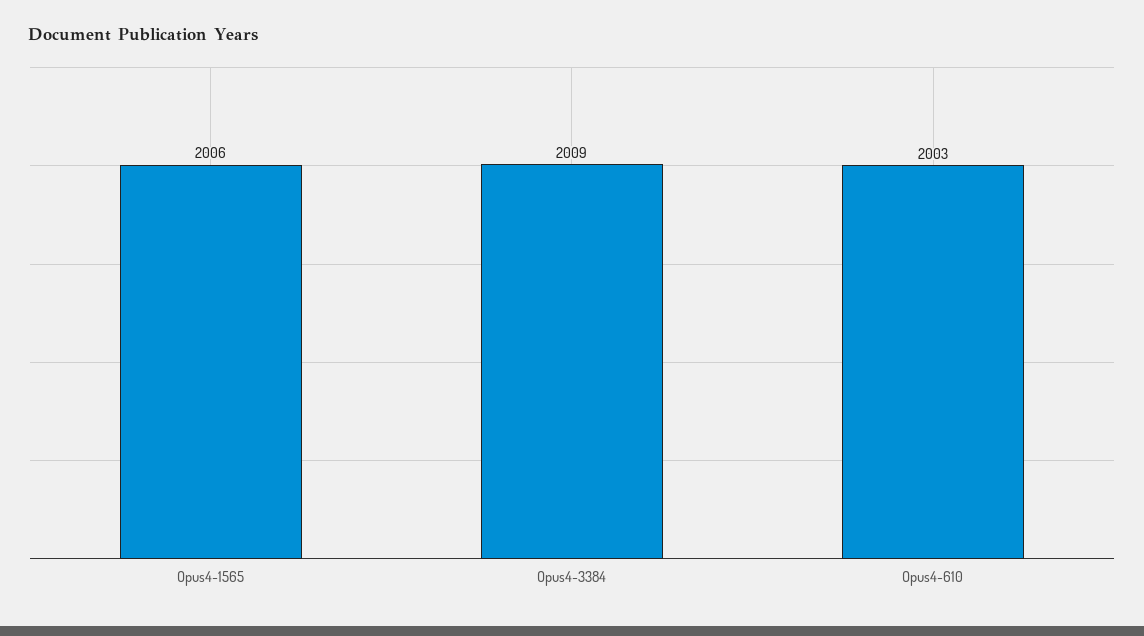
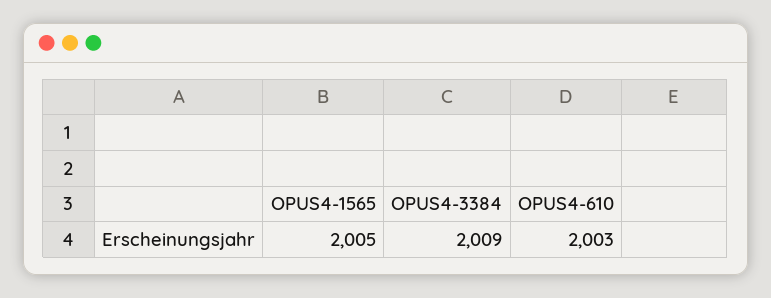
Opus4-1565: 2006 -> 2005

